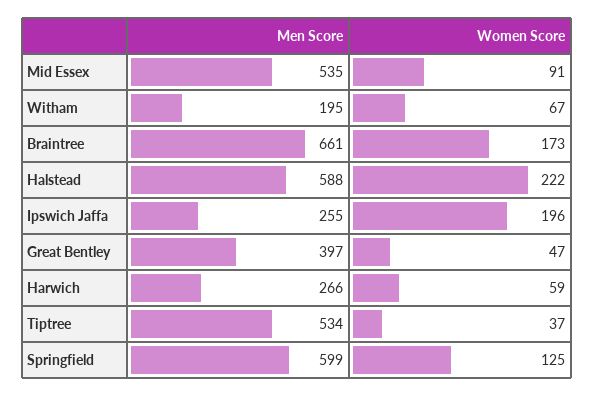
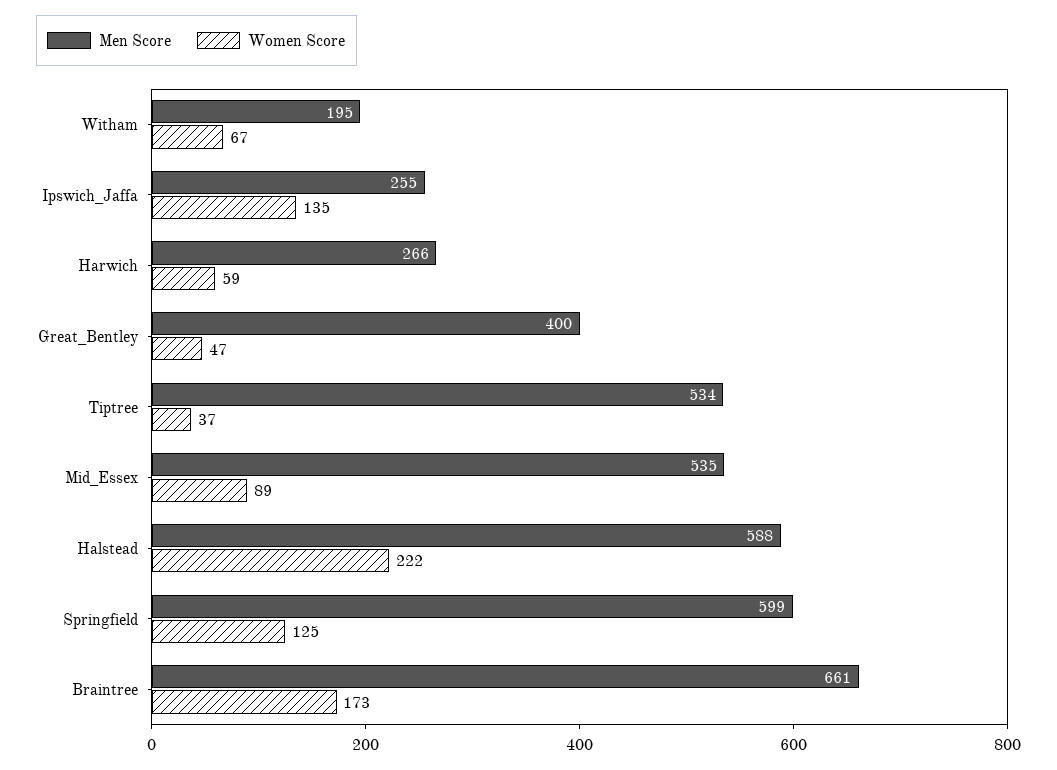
Women Score, Mid Essex: 91 -> 89
Women Score, Ipswich Jaffa: 196 -> 135
Men Score, Great Bentley: 397 -> 400

